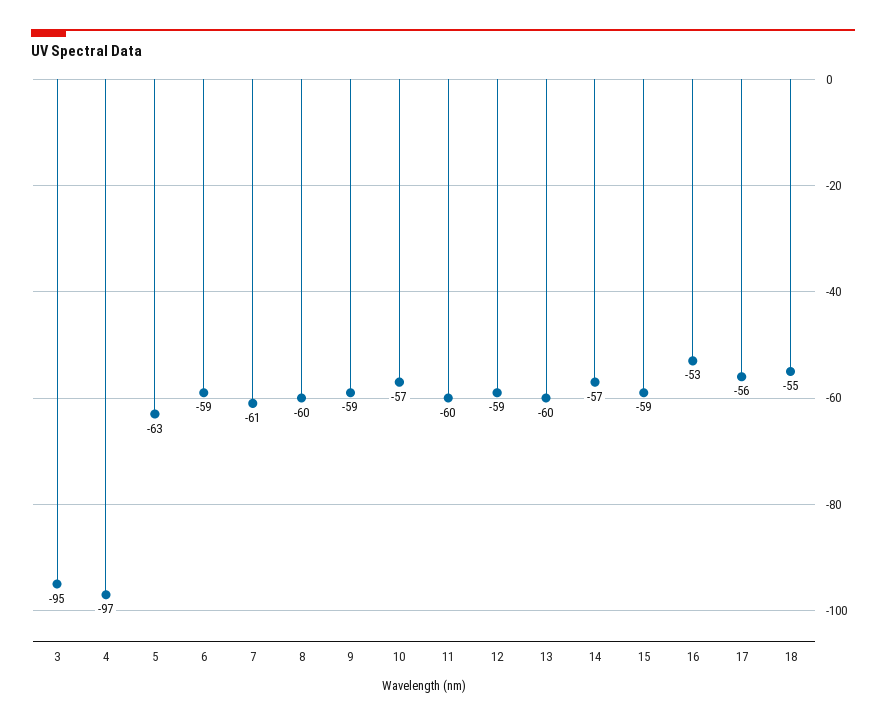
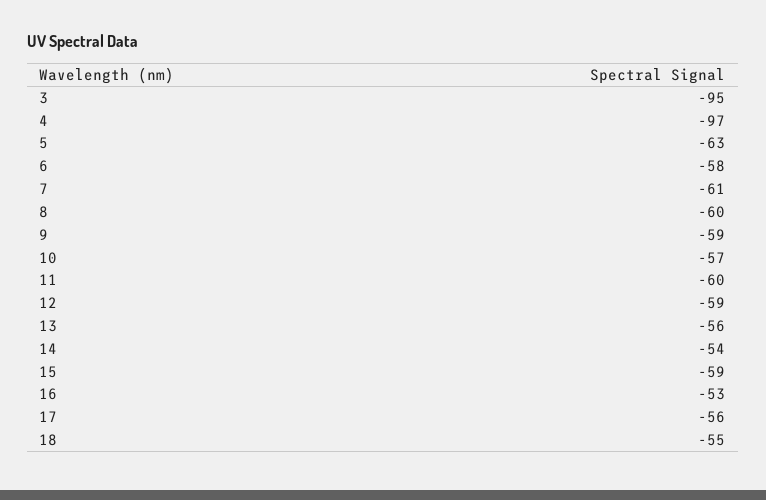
6: -59 -> -58
13: -60 -> -56
14: -57 -> -54

